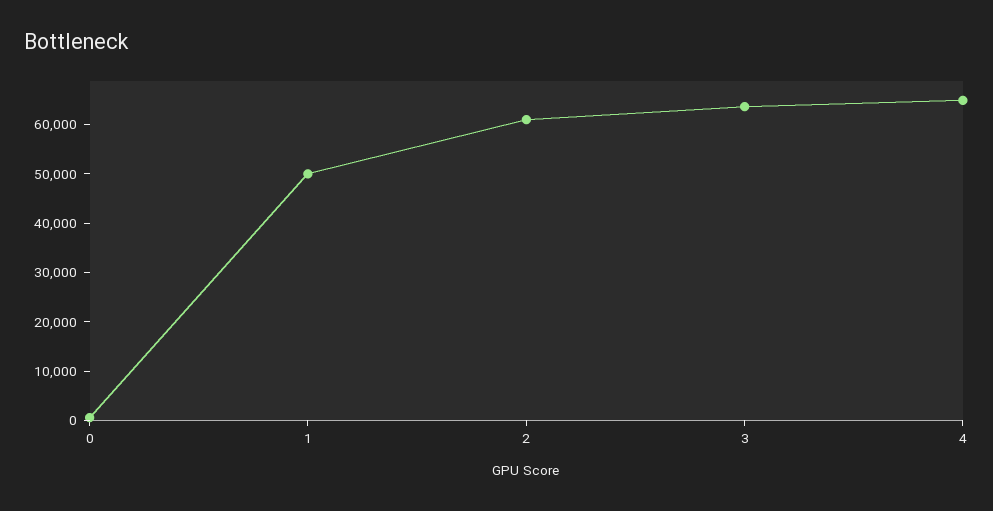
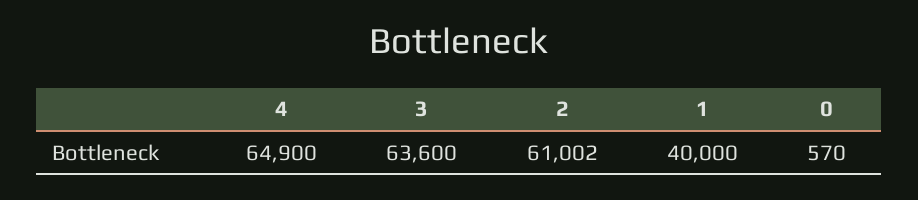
1: 50000 -> 40000

